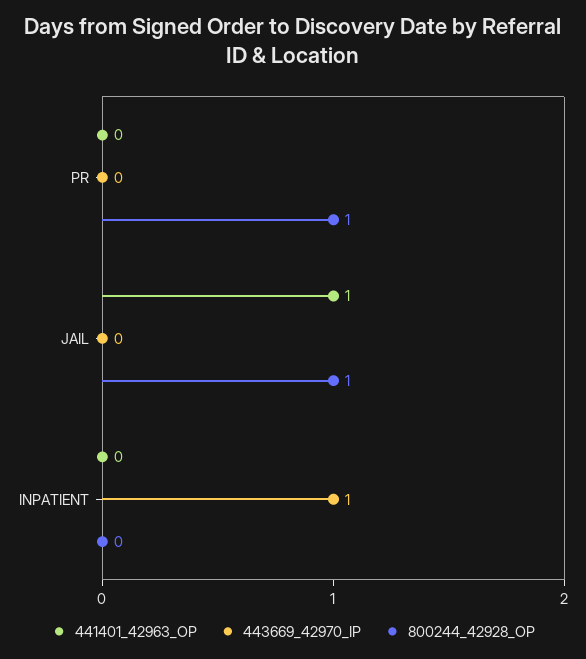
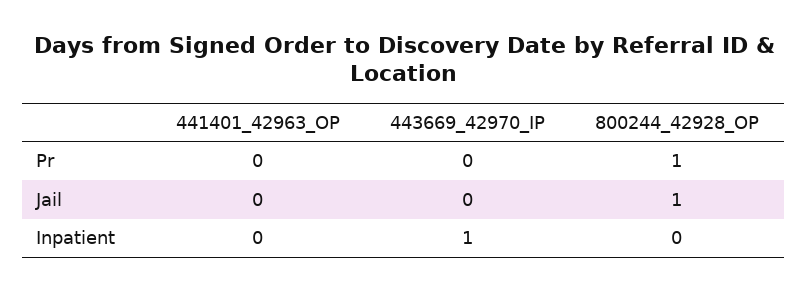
441401_42963_OP, JAIL: 1 -> 0

